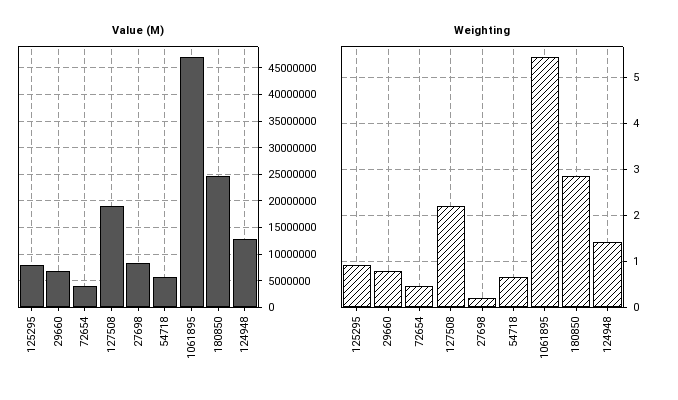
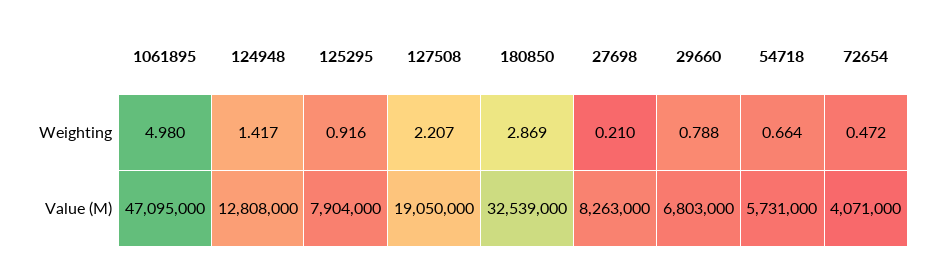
Value (M), 180850: 25000000 -> 32539000
Weighting, 1061895: 5.4 -> 4.98

